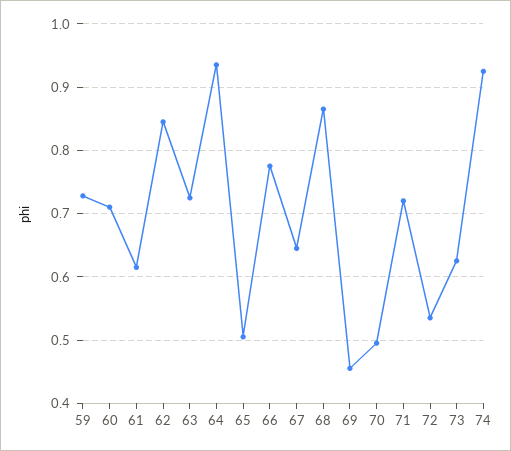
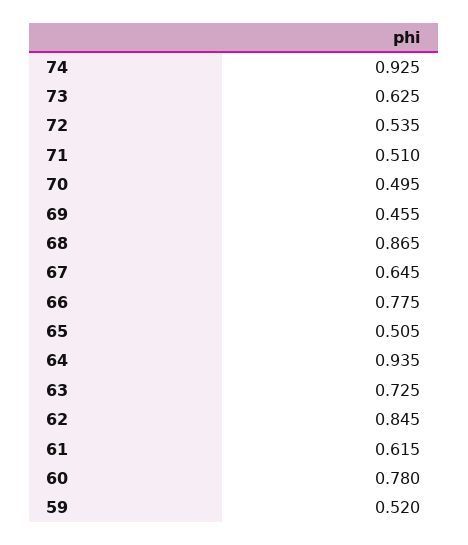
59: 0.73 -> 0.52
60: 0.71 -> 0.78
71: 0.72 -> 0.51

